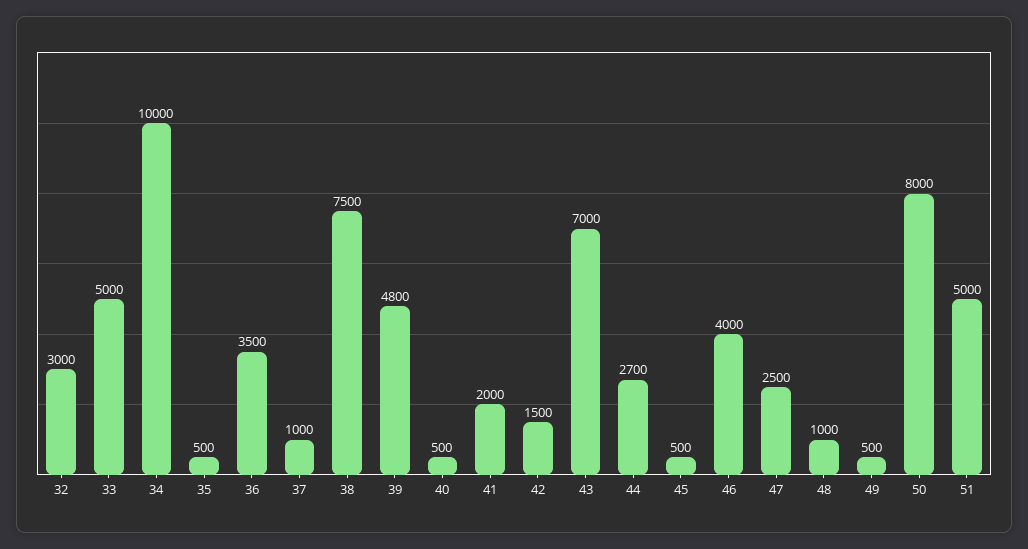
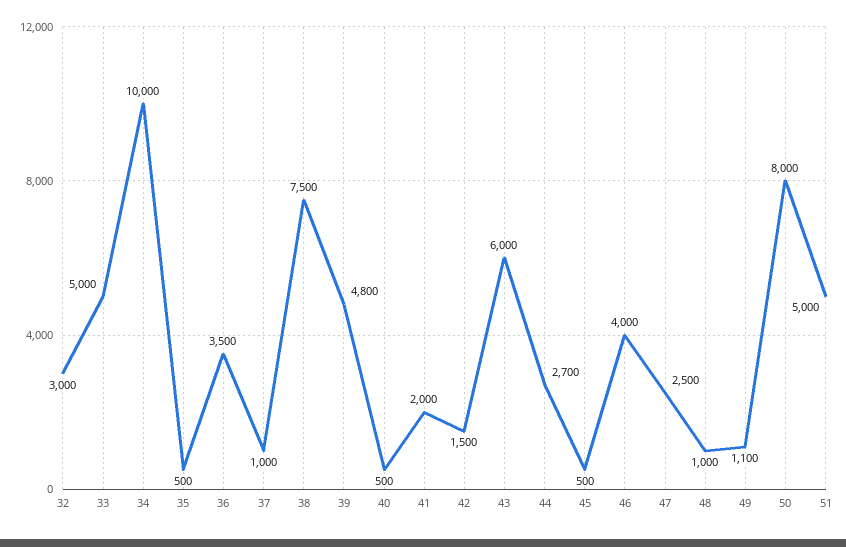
43: 7000 -> 6000
49: 500 -> 1100

